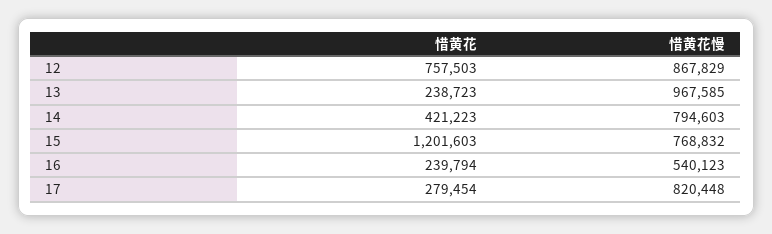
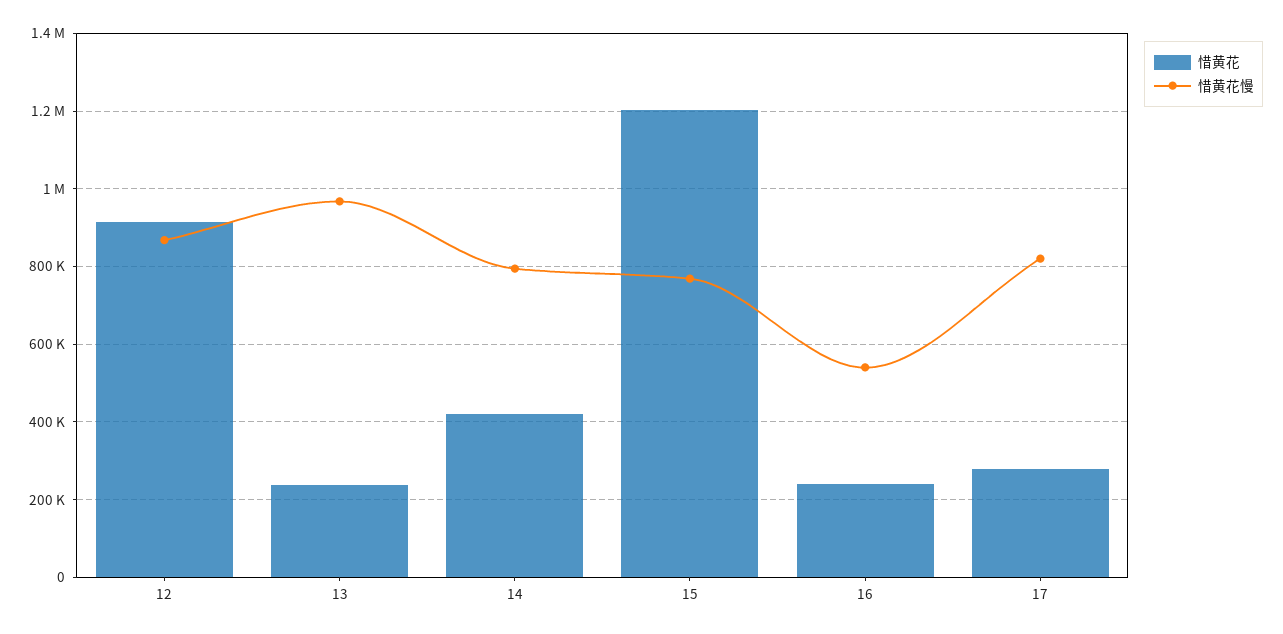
惜黄花, 12: 757503 -> 920000

